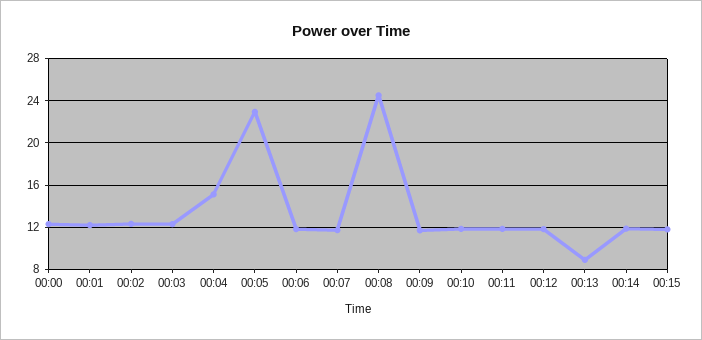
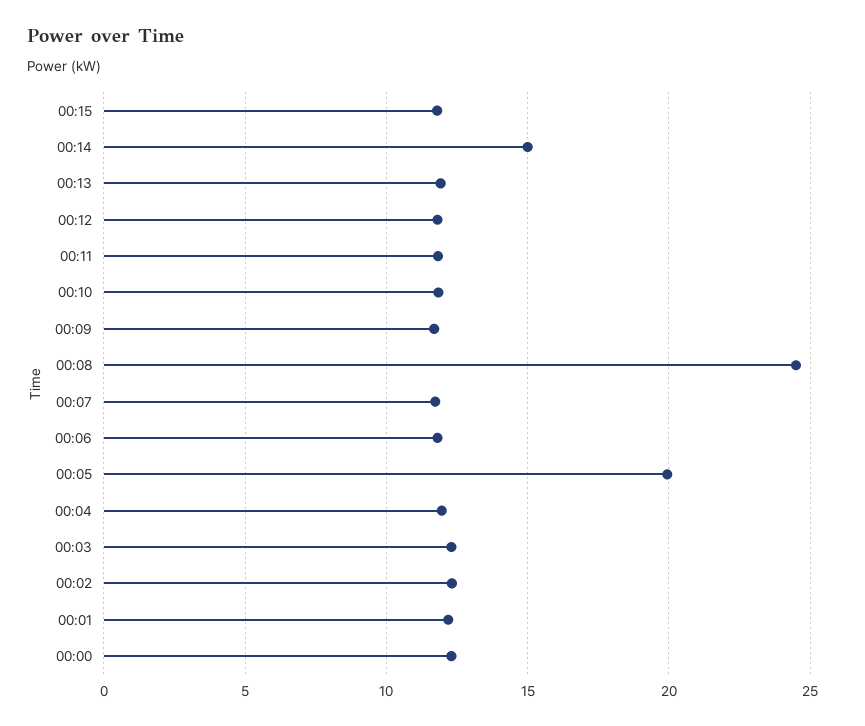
00:04: 15 -> 12
00:05: 23 -> 20
00:13: 9 -> 12
00:14: 12 -> 15

